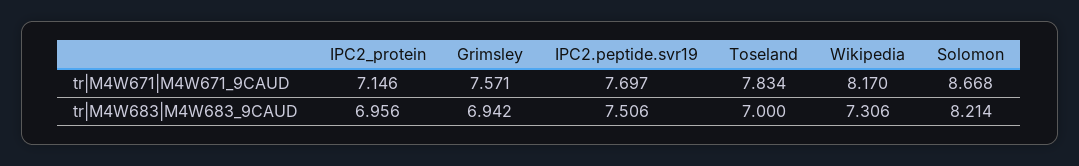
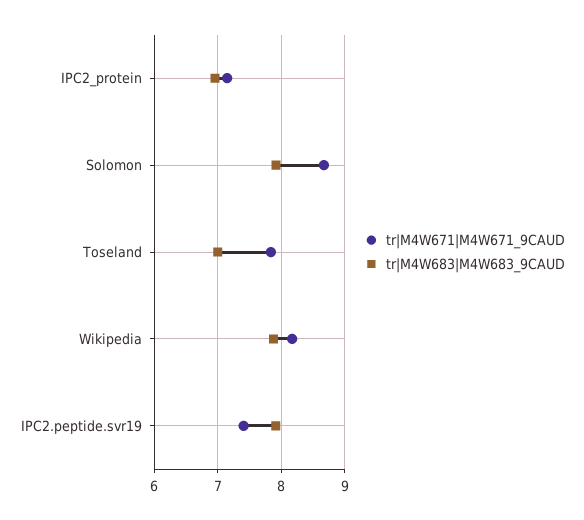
tr|M4W671|M4W671_9CAUD, Grimsley: 7.571 -> none
tr|M4W671|M4W671_9CAUD, IPC2.peptide.svr19: 7.697 -> 7.4
tr|M4W683|M4W683_9CAUD, Grimsley: 6.942 -> none
tr|M4W683|M4W683_9CAUD, IPC2.peptide.svr19: 7.506 -> 7.9
tr|M4W683|M4W683_9CAUD, Wikipedia: 7.306 -> 7.9
tr|M4W683|M4W683_9CAUD, Solomon: 8.214 -> 7.9

